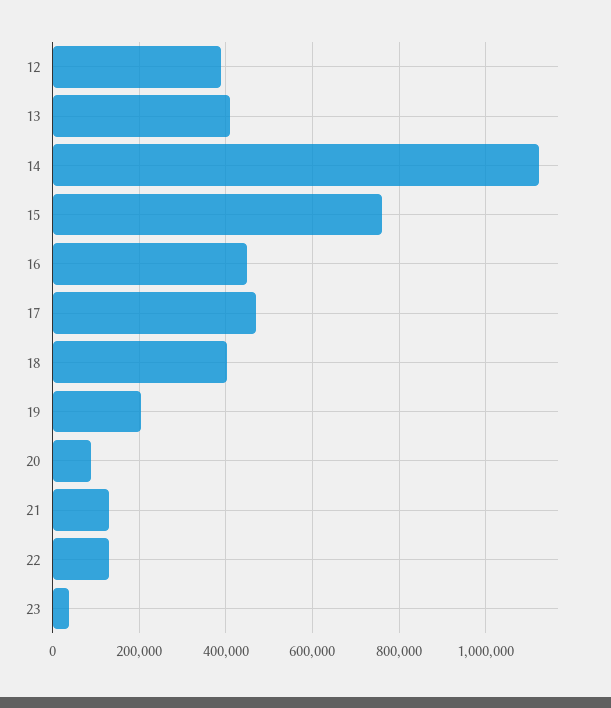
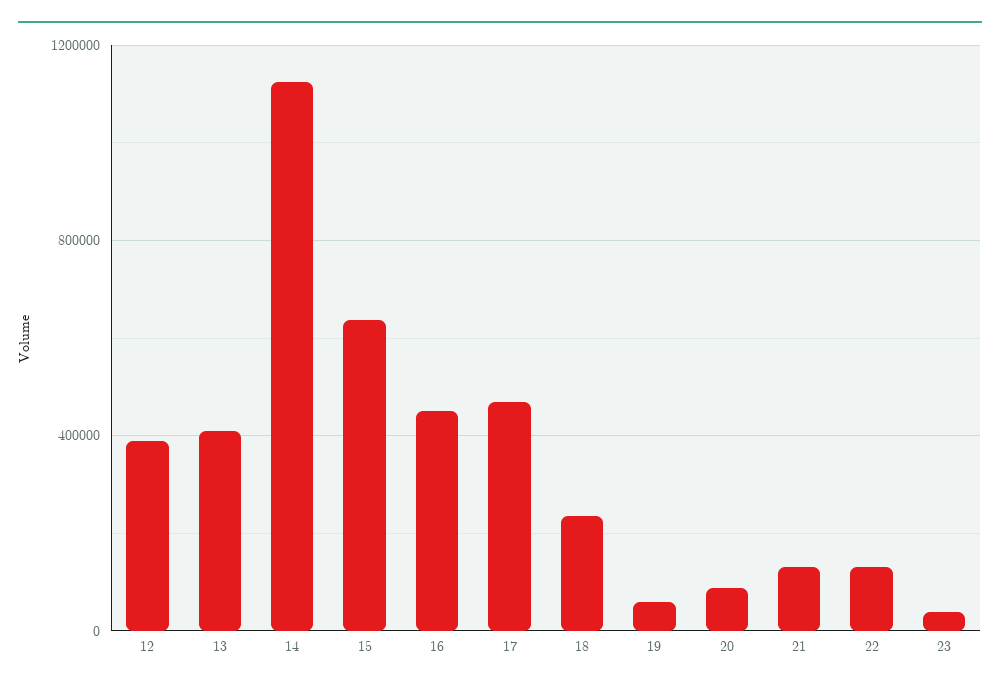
15: 760000 -> 650000
18: 400000 -> 250000
19: 200000 -> 50000

